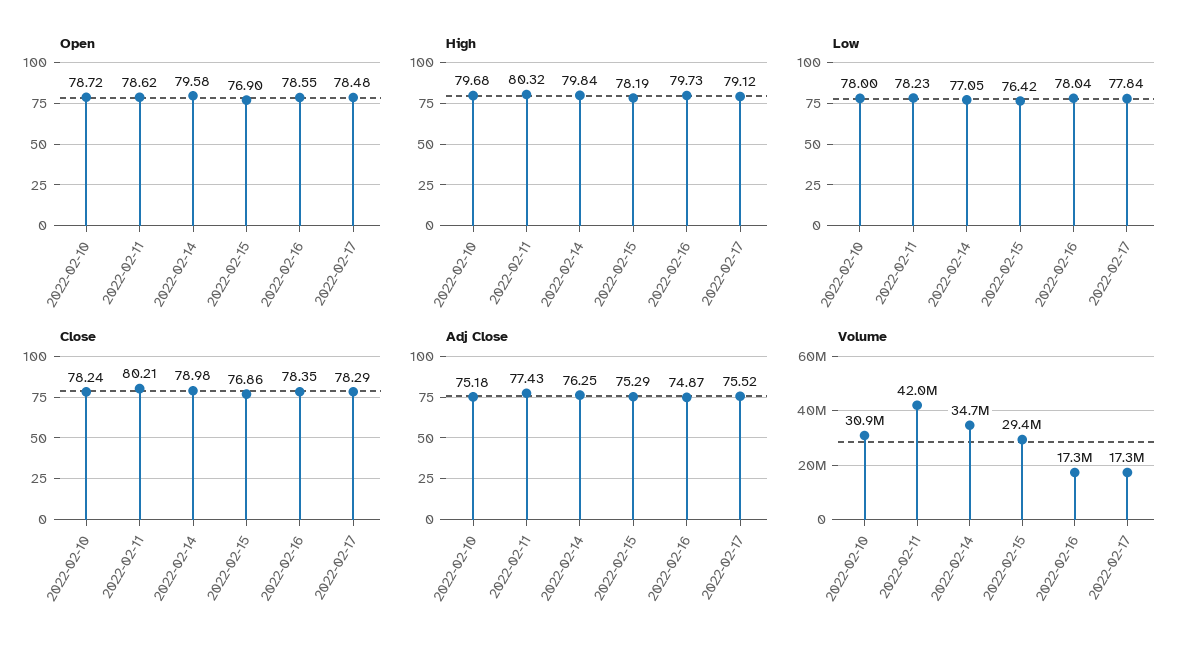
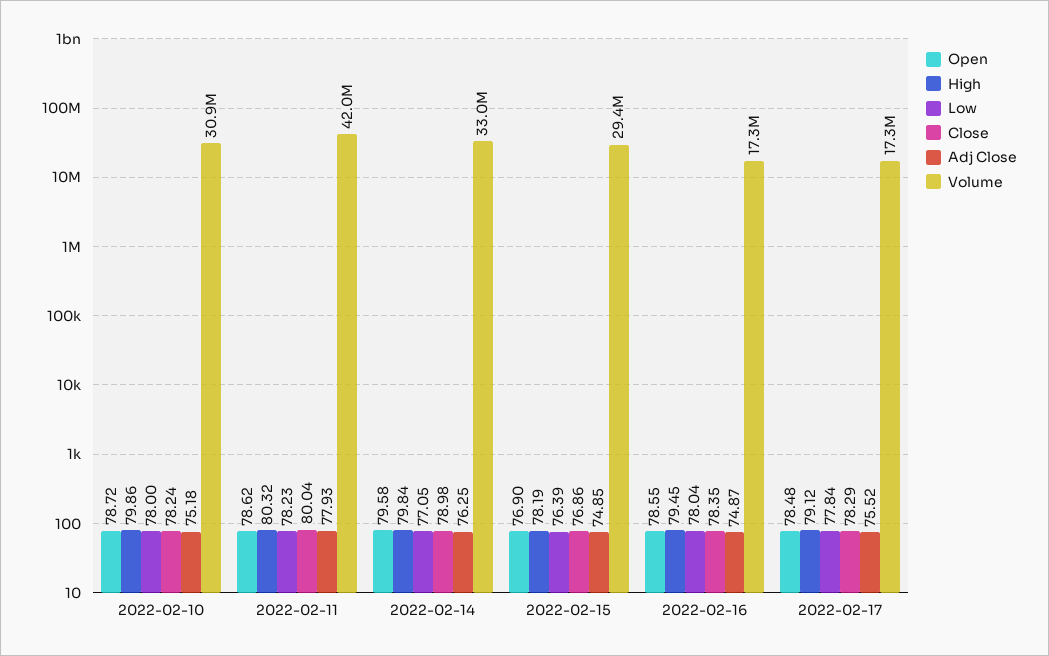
High, 2022-02-10: 79.68 -> 79.86
High, 2022-02-16: 79.73 -> 79.45
Low, 2022-02-15: 76.42 -> 76.39
Close, 2022-02-11: 80.21 -> 80.04
Adj Close, 2022-02-11: 77.43 -> 77.93
Adj Close, 2022-02-15: 75.29 -> 74.85
Volume, 2022-02-14: 34700000 -> 33000000

